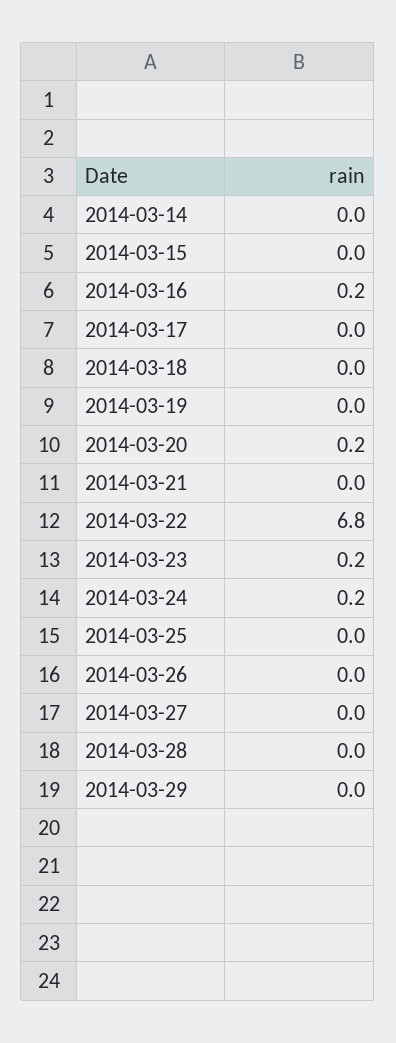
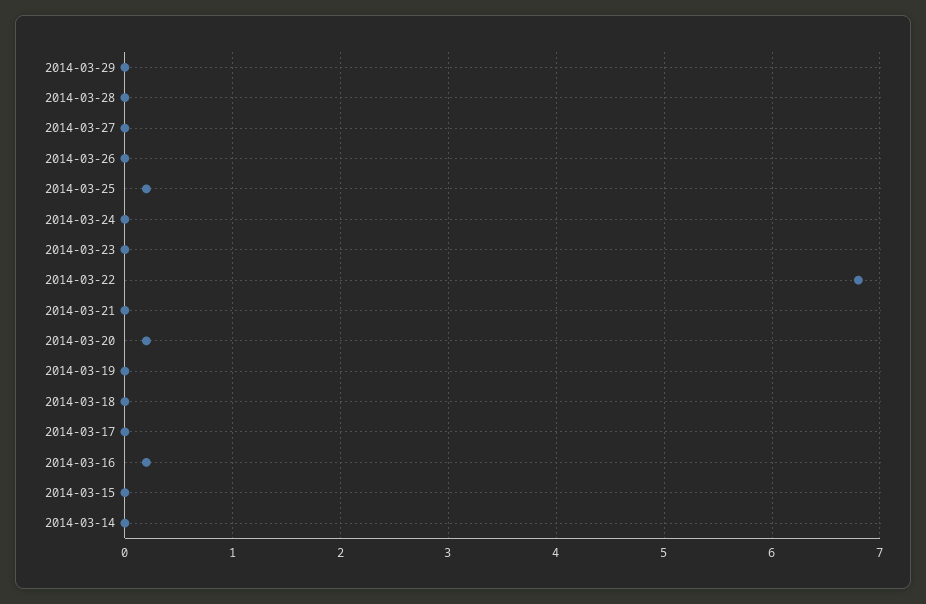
2014-03-23: 0.2 -> 0
2014-03-24: 0.2 -> 0
2014-03-25: 0 -> 0.2

